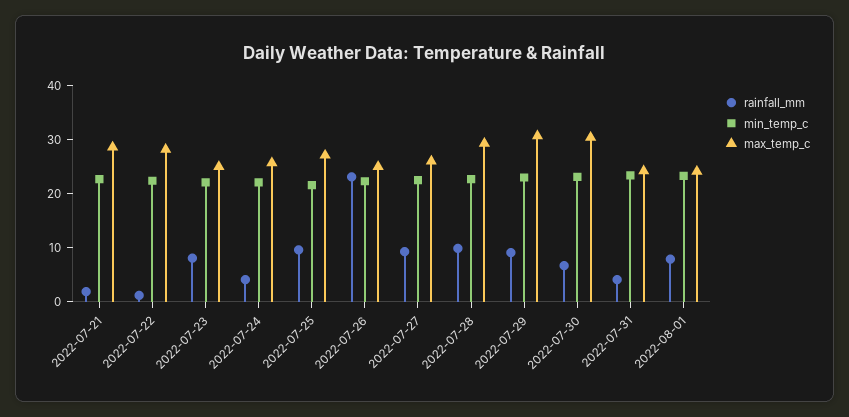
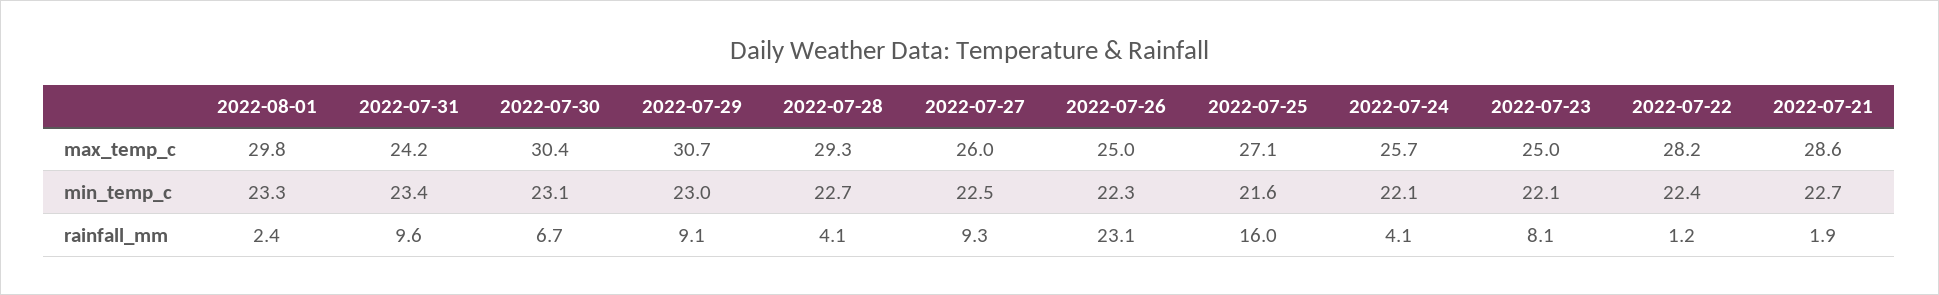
rainfall_mm, 2022-07-25: 10 -> 16
rainfall_mm, 2022-07-28: 10 -> 4.1
rainfall_mm, 2022-07-31: 4 -> 9.6
rainfall_mm, 2022-08-01: 8 -> 2.4
max_temp_c, 2022-08-01: 24 -> 29.8

